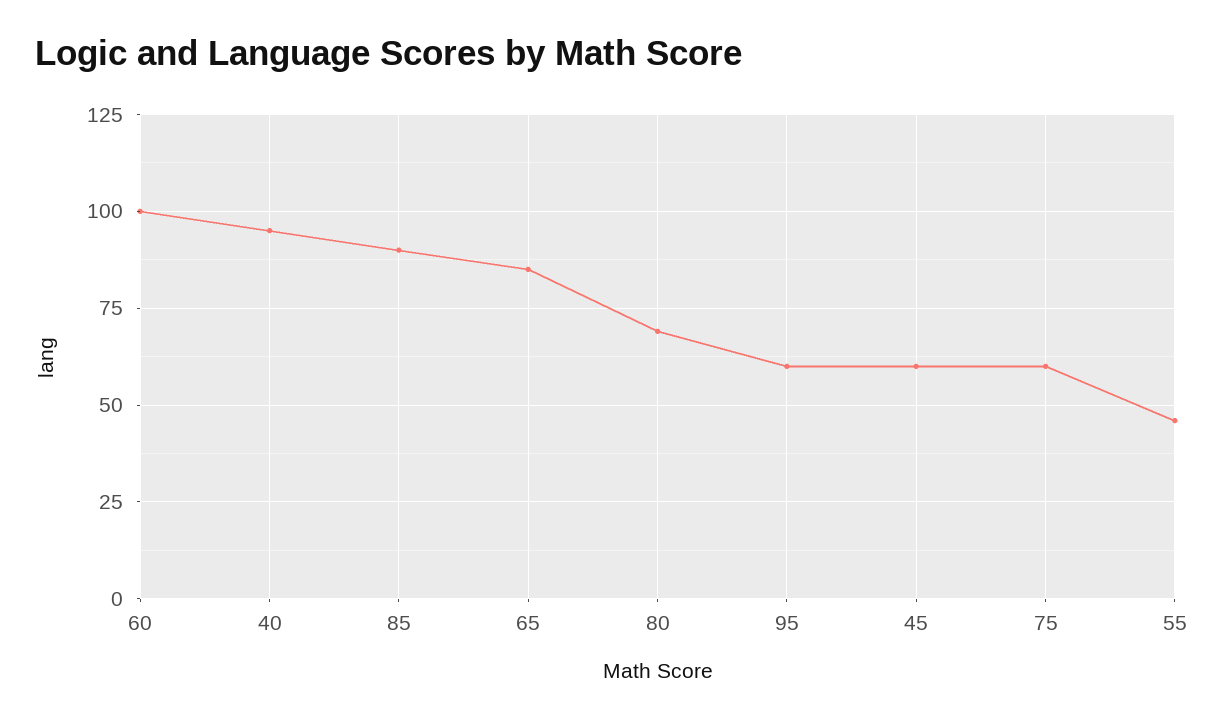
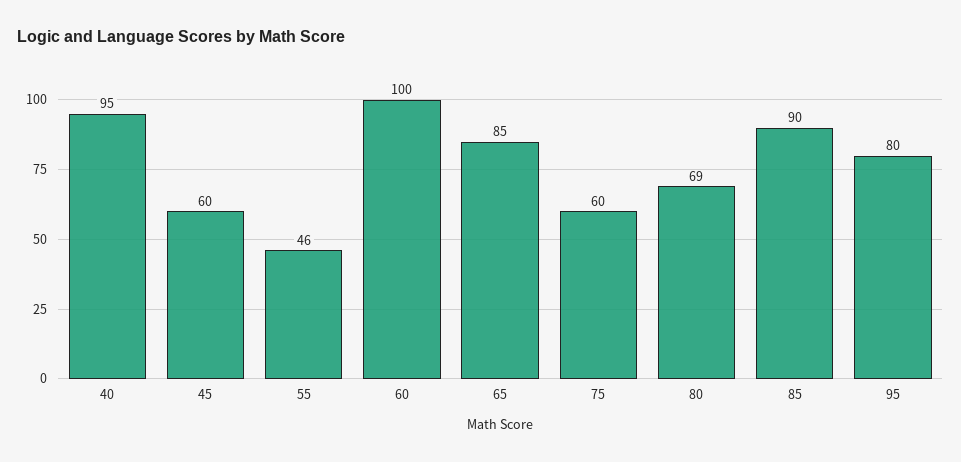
95: 60 -> 80

